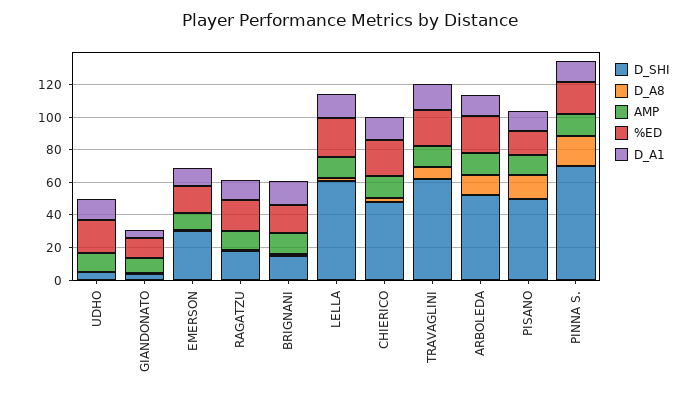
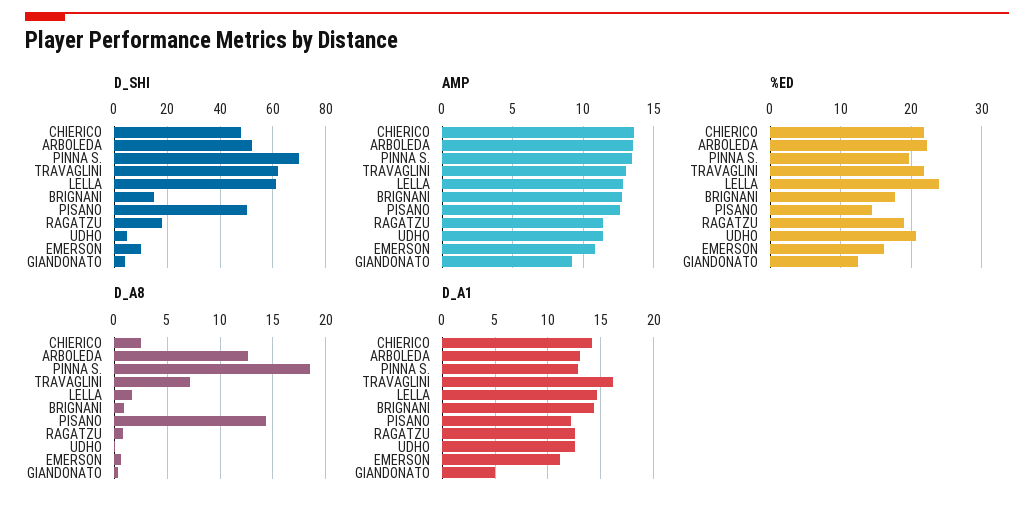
D_SHI, EMERSON: 30 -> 10

